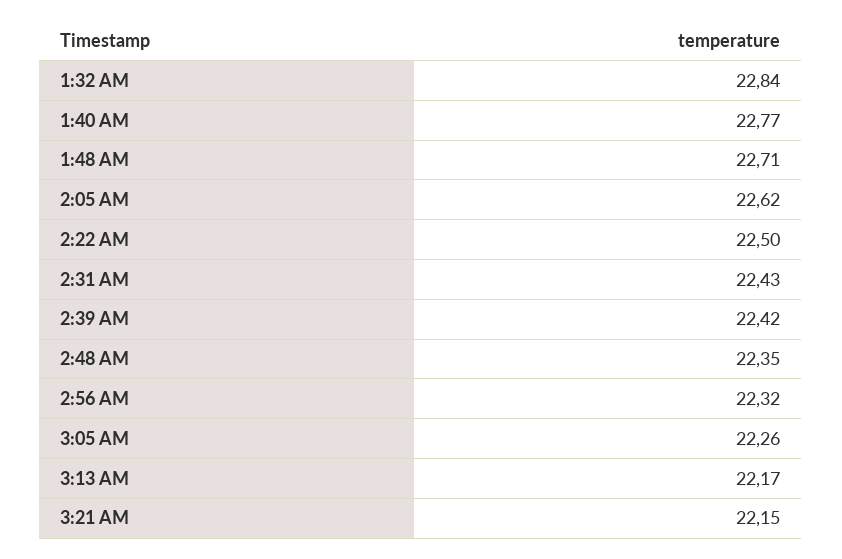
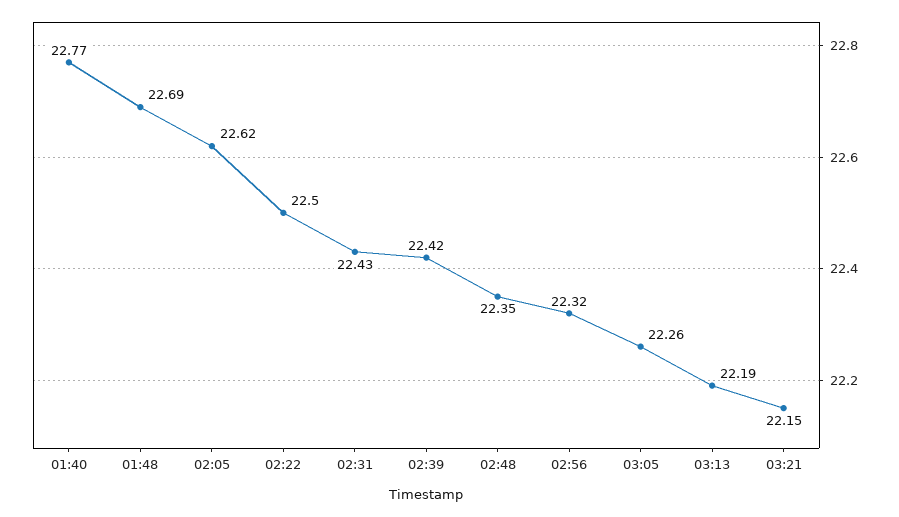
1:32 AM: 22.84 -> none
1:48 AM: 22.71 -> 22.69
3:13 AM: 22.17 -> 22.19

